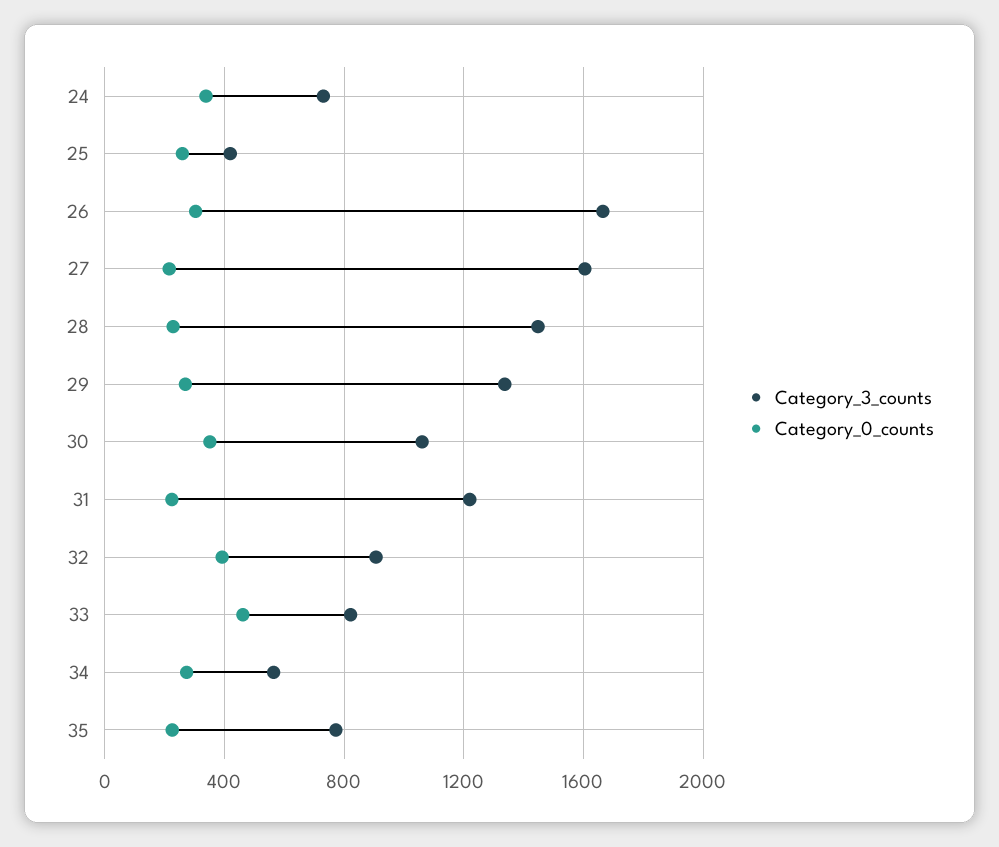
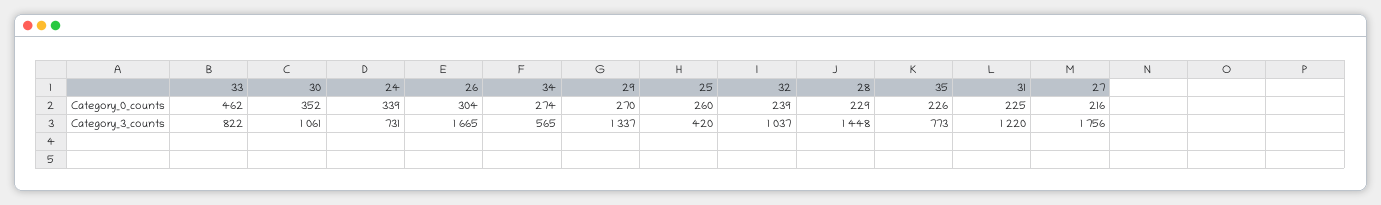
Category_3_counts, 27: 1600 -> 1756
Category_3_counts, 32: 900 -> 1037
Category_0_counts, 32: 400 -> 239

